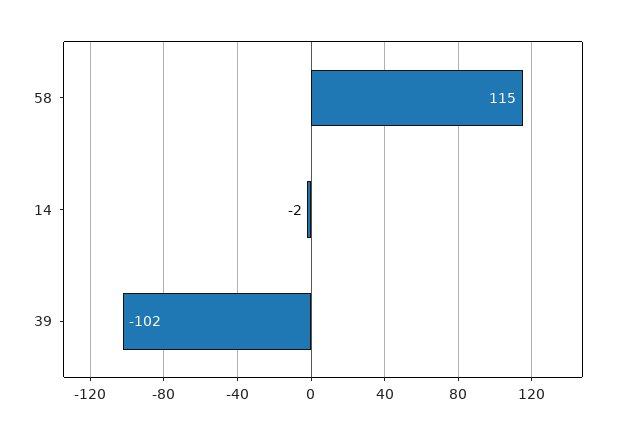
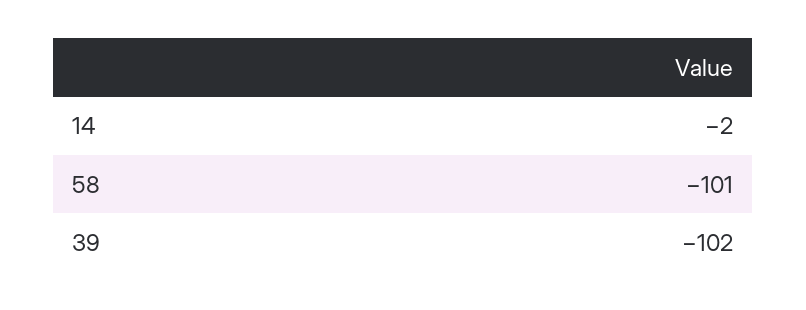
58: 115 -> -101

